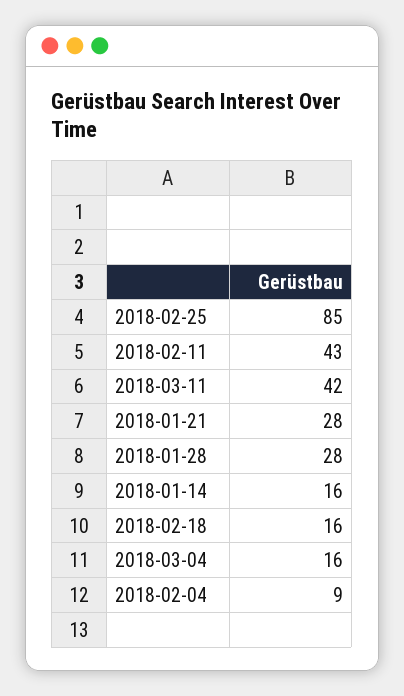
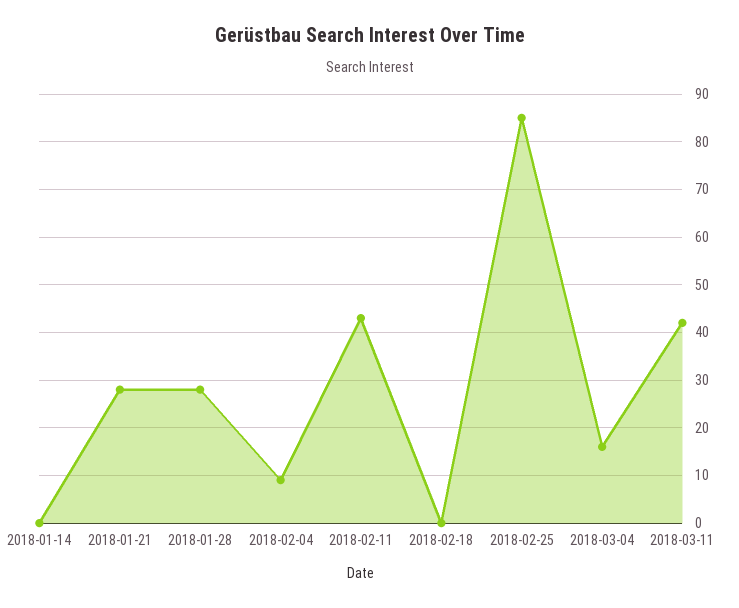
2018-01-14: 16 -> 0
2018-02-18: 16 -> 0

